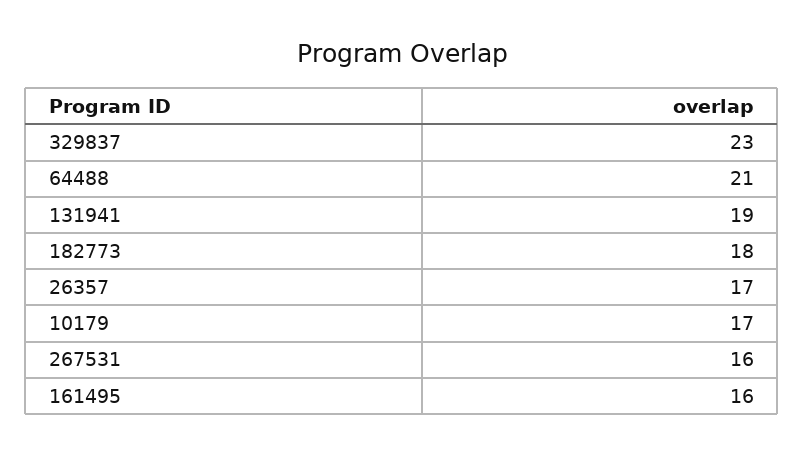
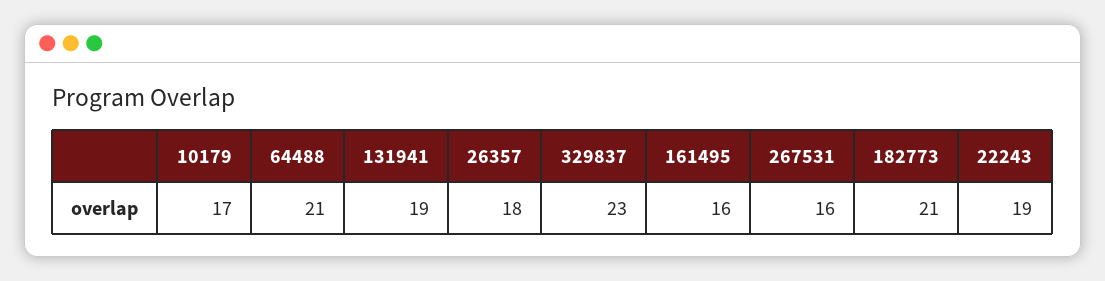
182773: 18 -> 21
26357: 17 -> 18
22243: none -> 19

